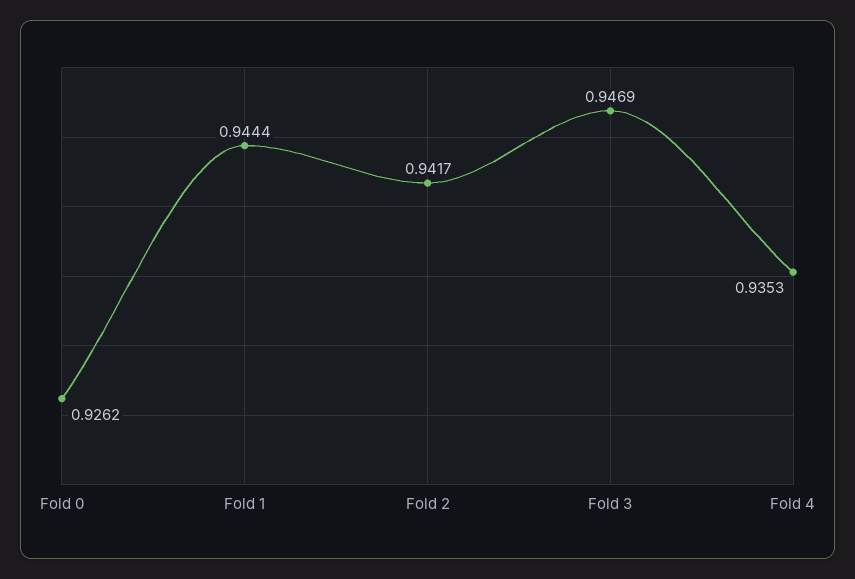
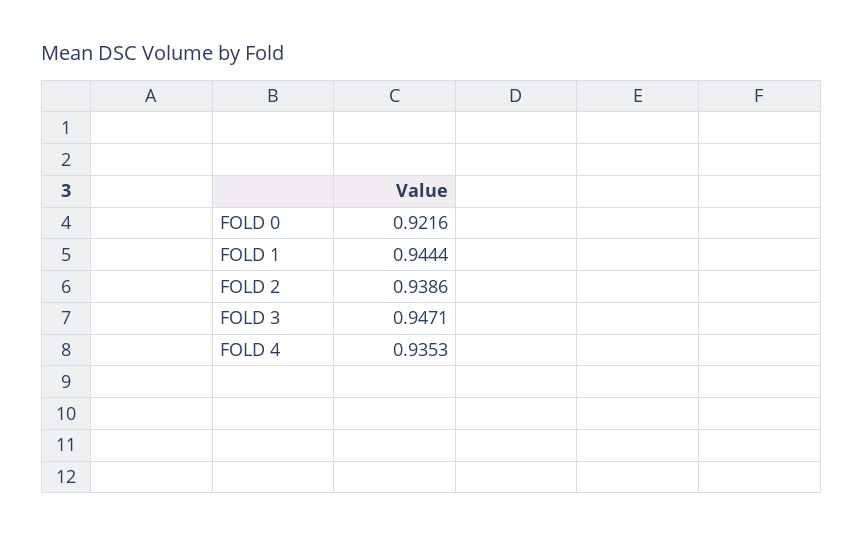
Fold 0: 0.9262 -> 0.9216
Fold 2: 0.9417 -> 0.9386
Fold 3: 0.9469 -> 0.9471

